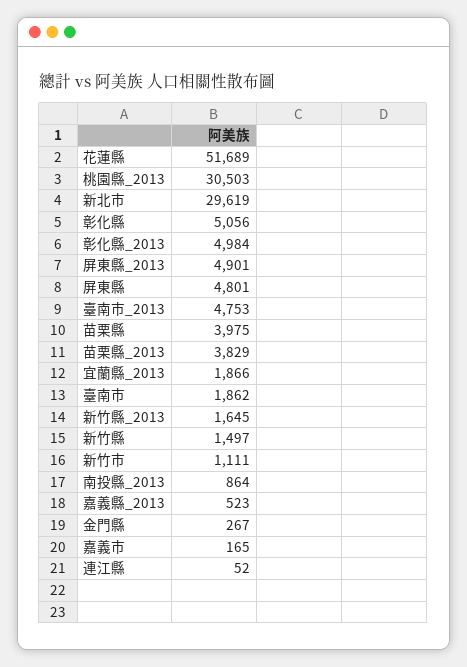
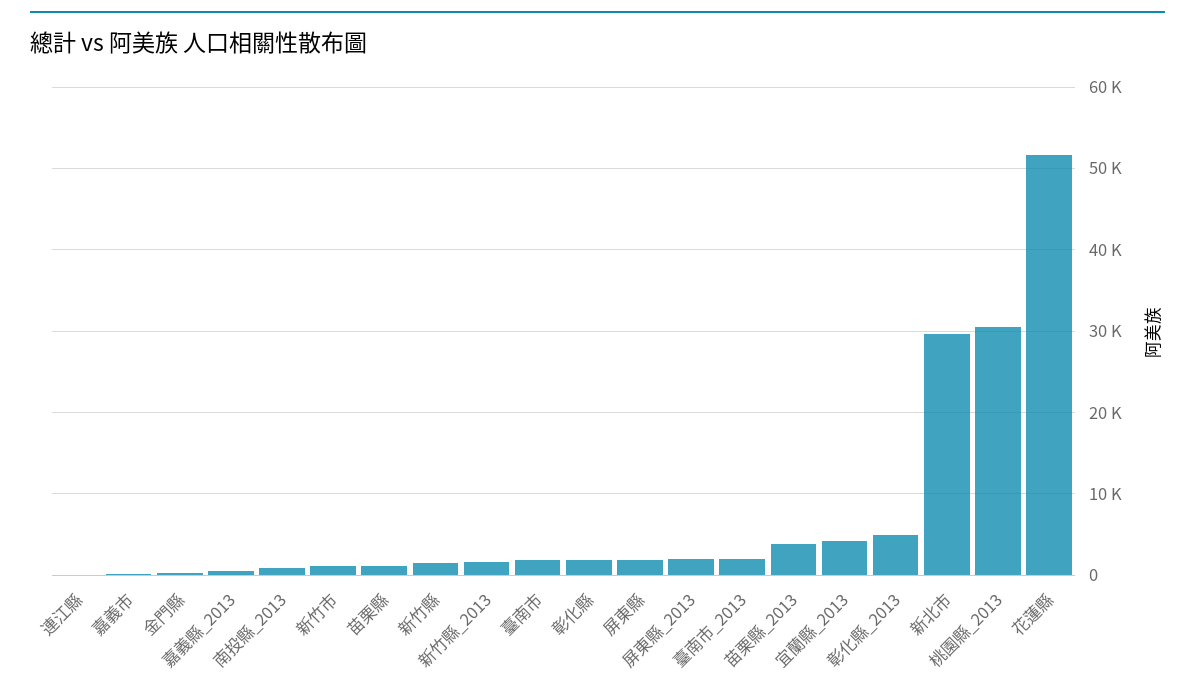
彰化縣: 5056 -> 2000
屏東縣_2013: 4901 -> 2000
屏東縣: 4801 -> 2000
臺南市_2013: 4753 -> 2000
苗栗縣: 3975 -> 1000
宜蘭縣_2013: 1866 -> 4000

